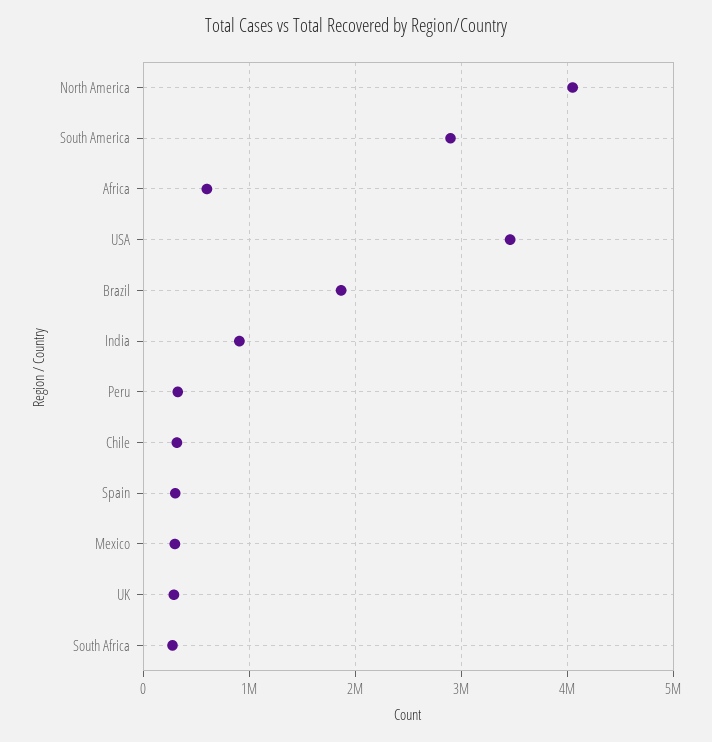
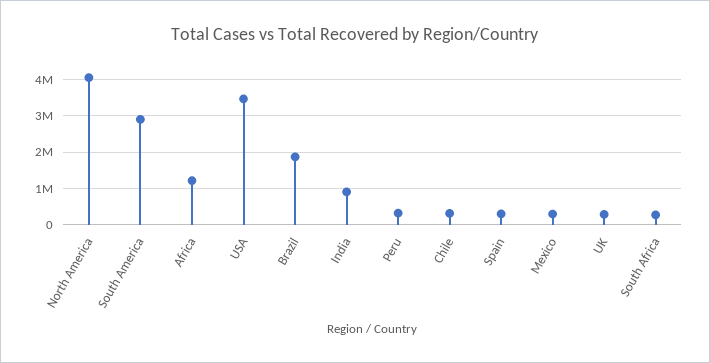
Africa: 600000 -> 1200000

